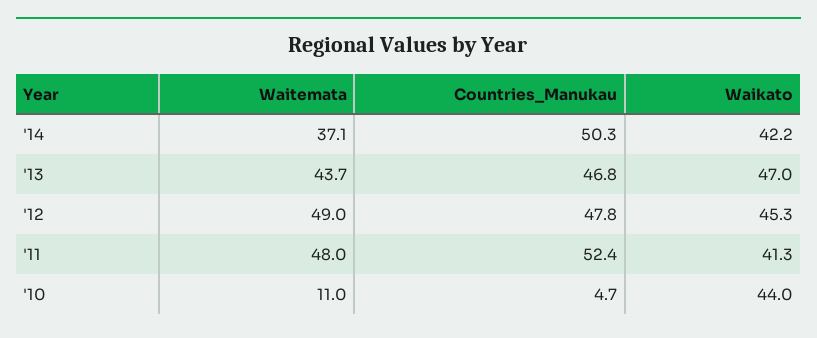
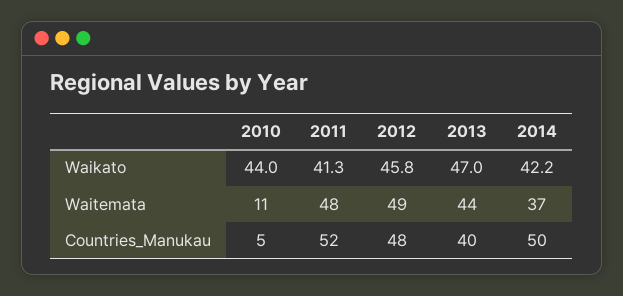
Countries_Manukau, '13: 46.8 -> 40
Waikato, '12: 45.3 -> 45.8

